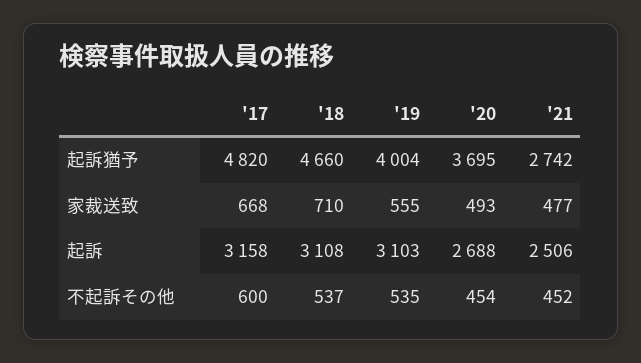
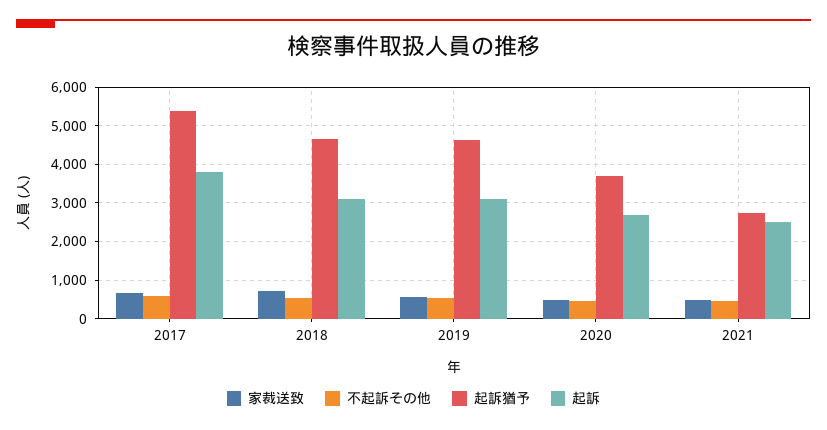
起訴猶予, '17: 4820 -> 5400
起訴猶予, '19: 4004 -> 4600
起訴, '17: 3158 -> 3800

